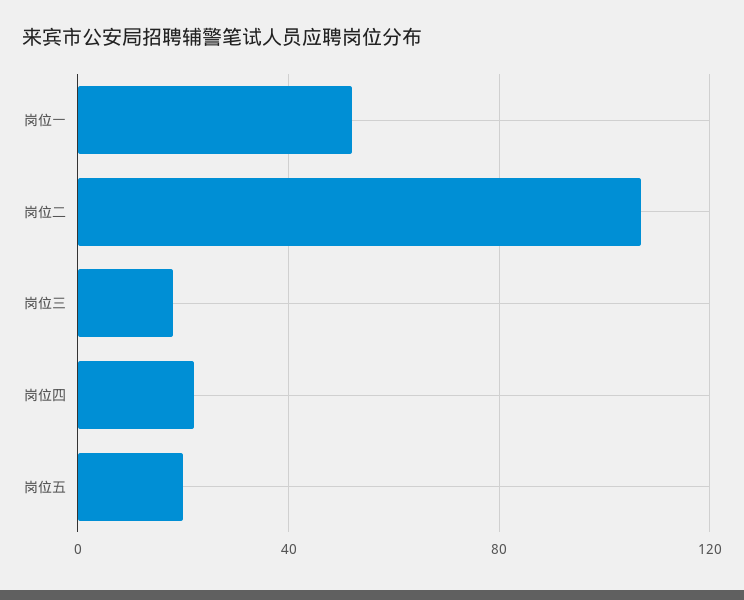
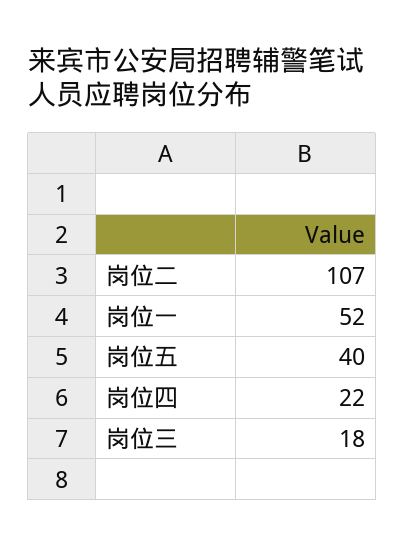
岗位五: 20 -> 40

